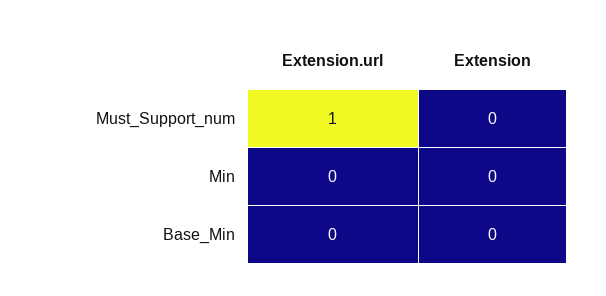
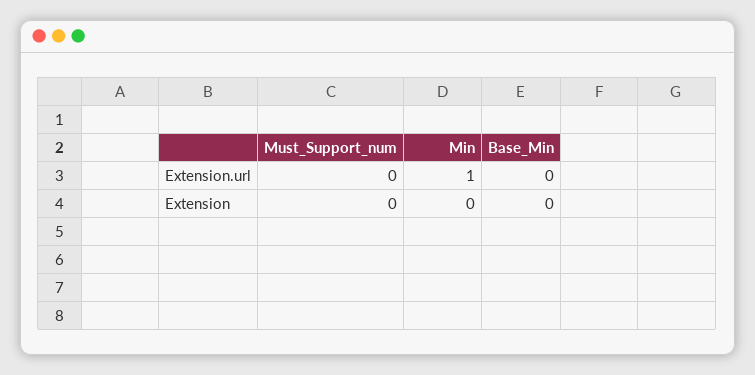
Extension.url, Must_Support_num: 1 -> 0
Extension.url, Min: 0 -> 1

